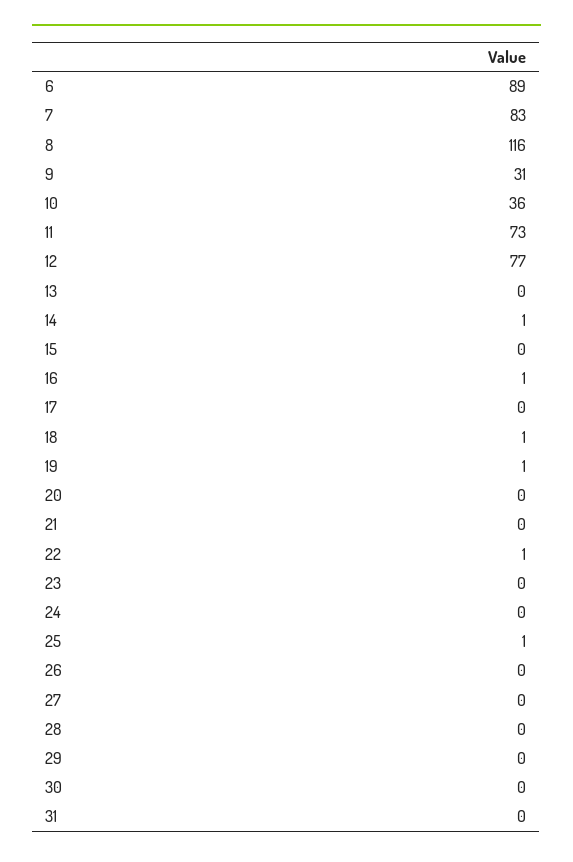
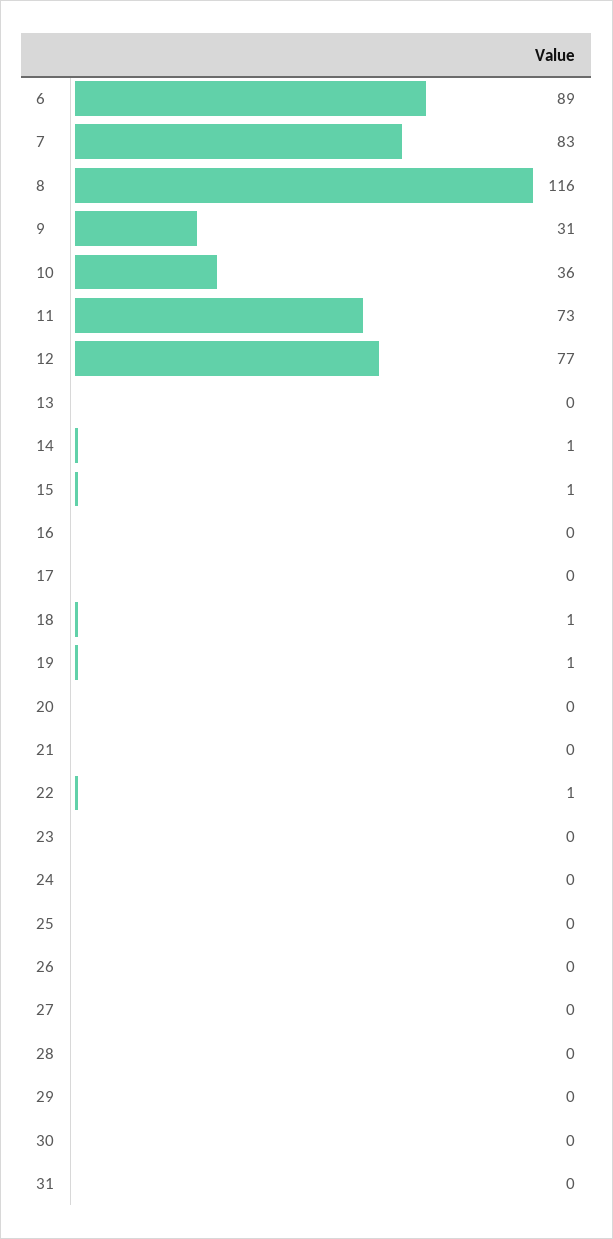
15: 0 -> 1
16: 1 -> 0
25: 1 -> 0

